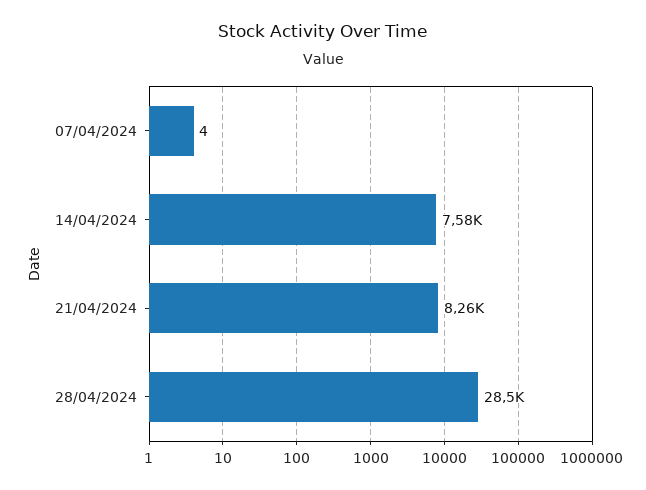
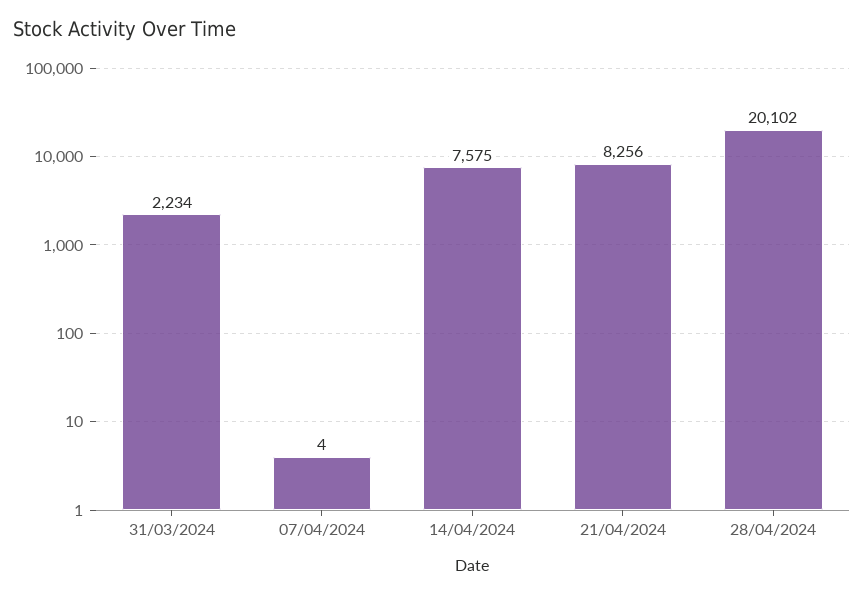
28/04/2024: 28500 -> 20102
31/03/2024: none -> 2234

